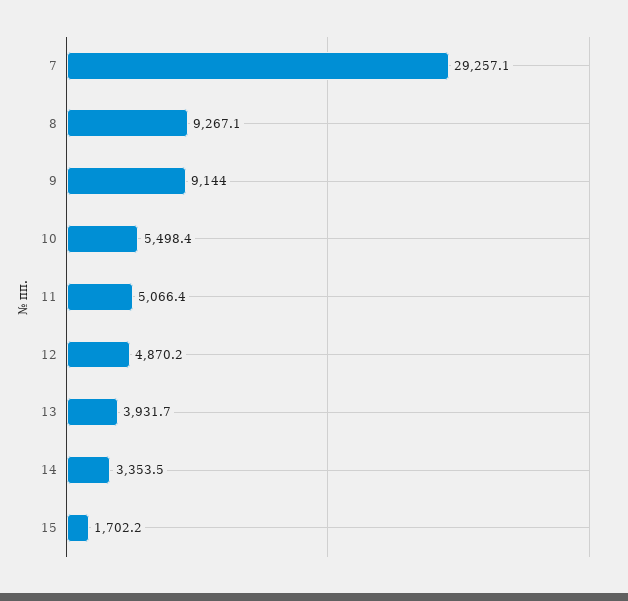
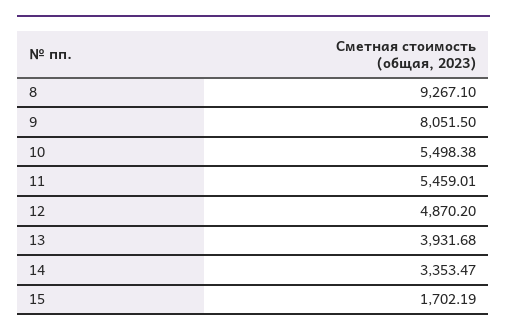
7: 29257.1 -> none
9: 9144 -> 8051.5
11: 5066.4 -> 5459.01

